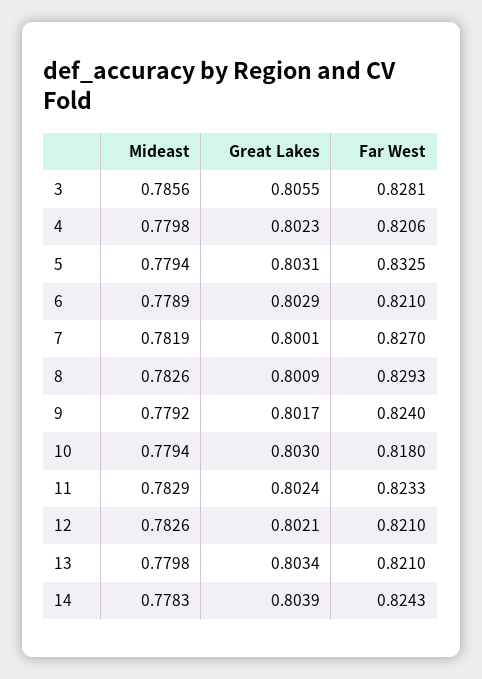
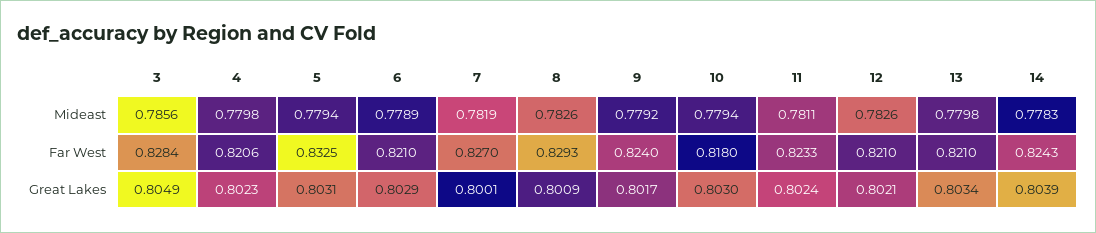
Great Lakes, 3: 0.8055 -> 0.8049
Far West, 3: 0.8281 -> 0.8284
Mideast, 11: 0.7829 -> 0.7811

